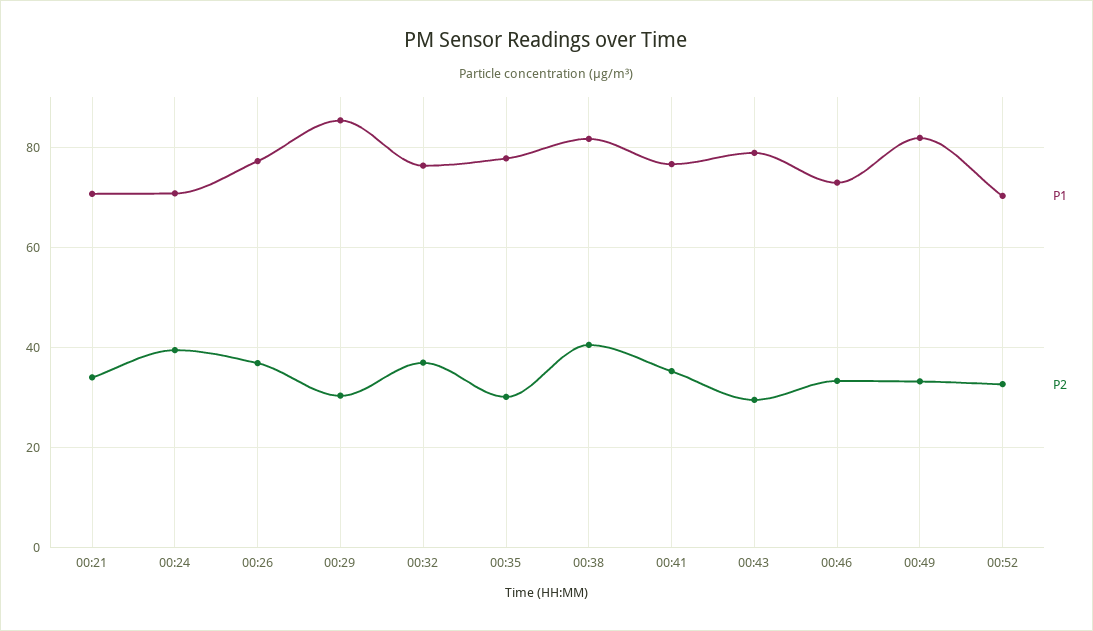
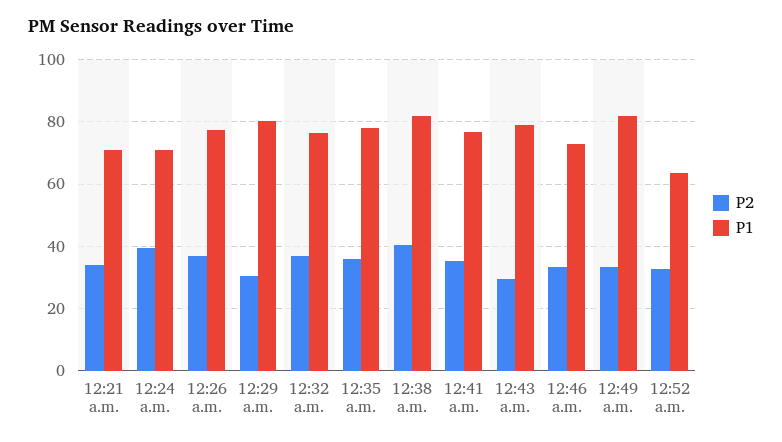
P1, 00:29: 86 -> 80
P2, 00:35: 30 -> 36
P1, 00:52: 70 -> 64

